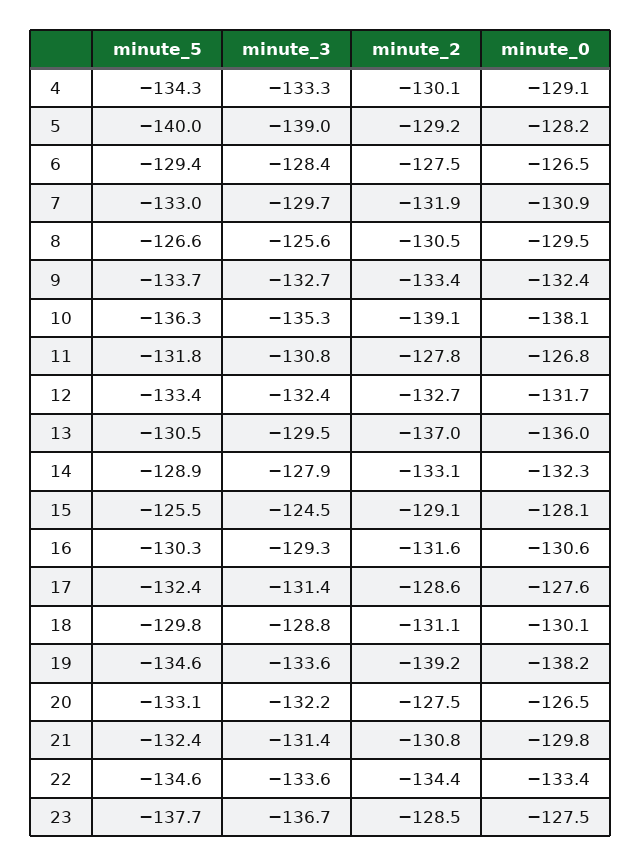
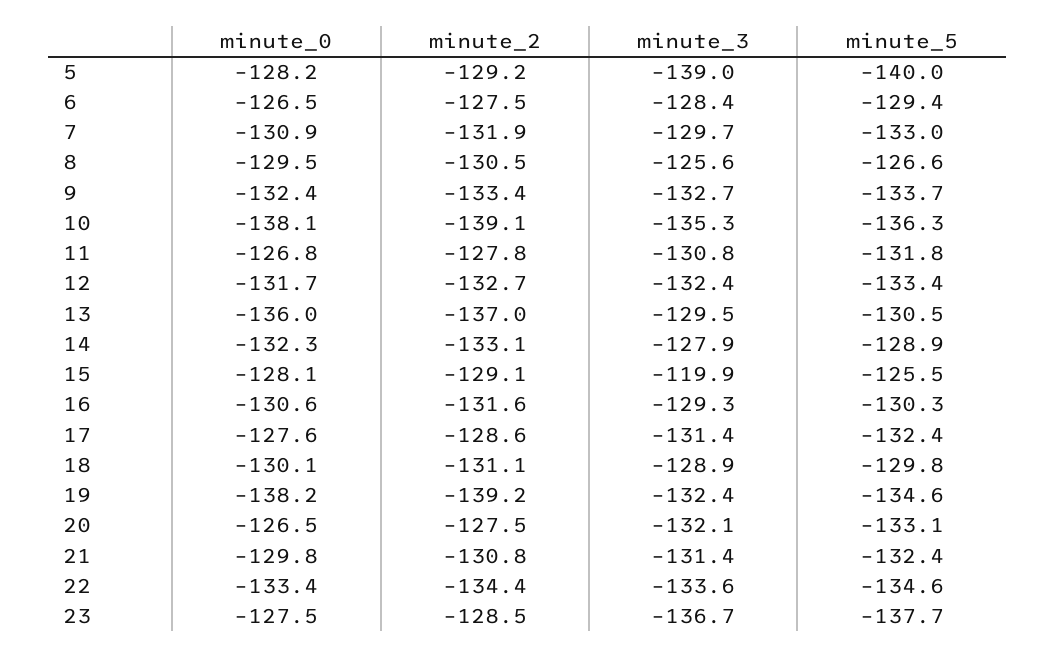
minute_5, 4: -134.3 -> none
minute_3, 4: -133.3 -> none
minute_2, 4: -130.1 -> none
minute_0, 4: -129.1 -> none
minute_3, 15: -124.5 -> -119.9
minute_3, 18: -128.8 -> -128.9
minute_3, 19: -133.6 -> -132.4
minute_3, 20: -132.2 -> -132.1

